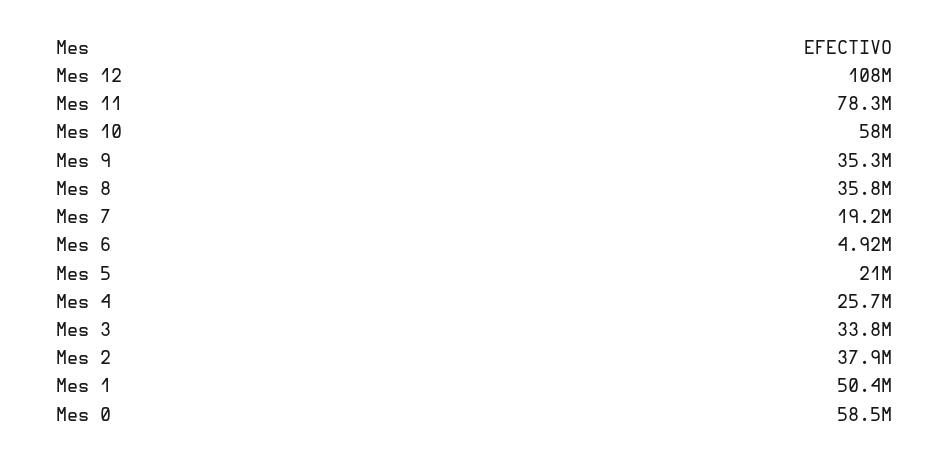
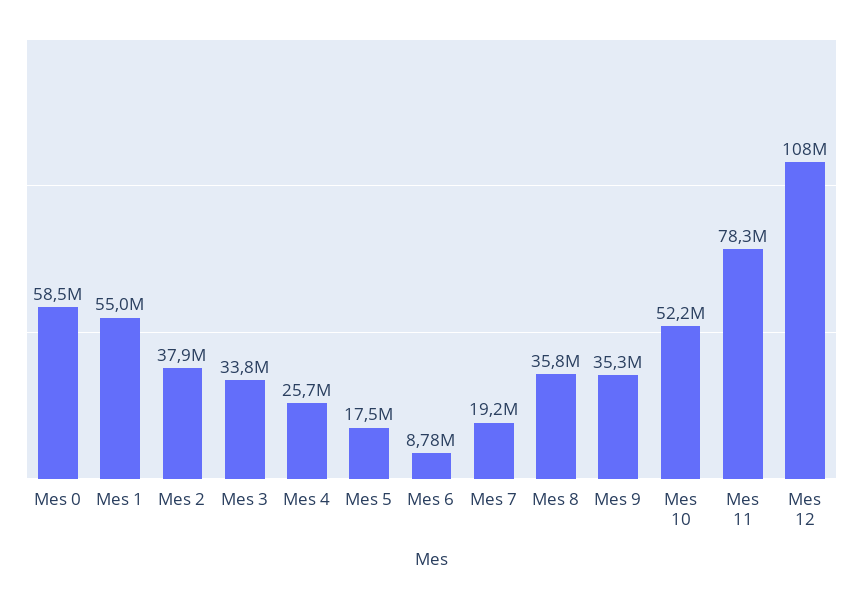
Mes 10: 58000000 -> 52200000
Mes 6: 4920000 -> 8780000
Mes 5: 21000000 -> 17500000
Mes 1: 50400000 -> 55000000

